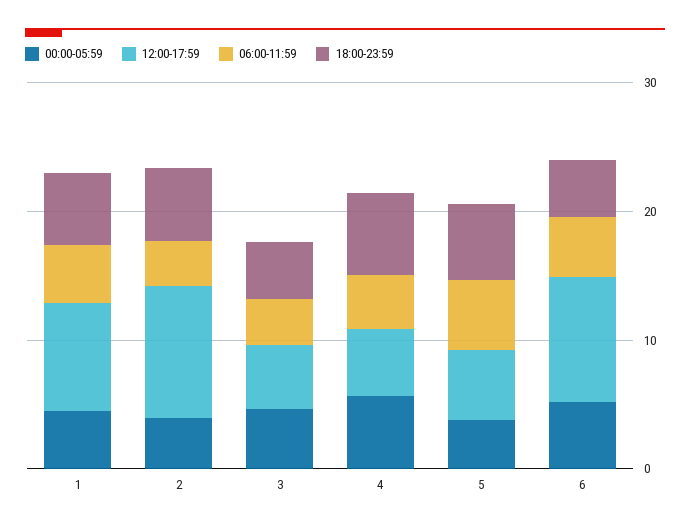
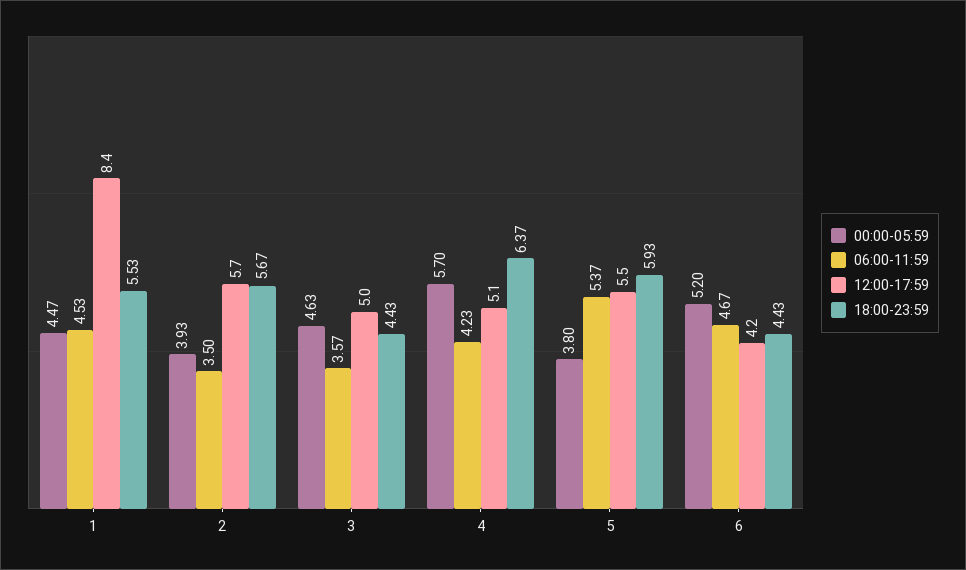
12:00-17:59, 2: 10 -> 5.7
12:00-17:59, 6: 10 -> 4.2

